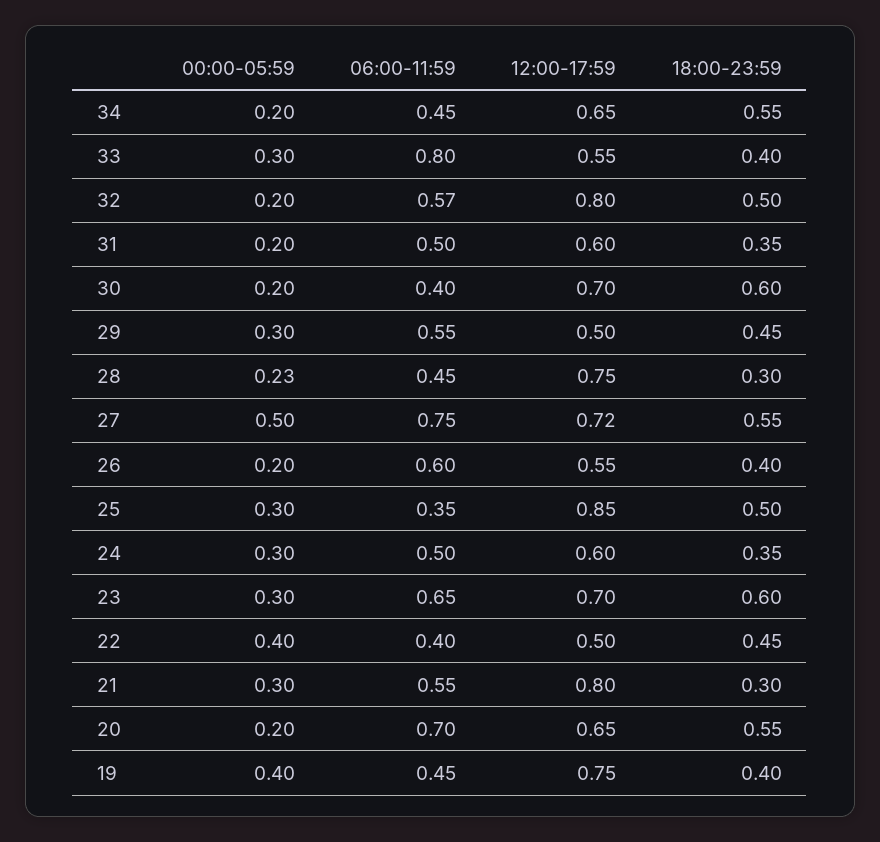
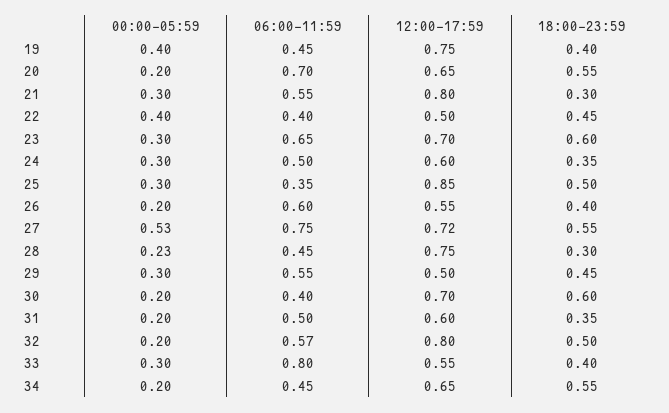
00:00-05:59, 27: 0.5 -> 0.53

